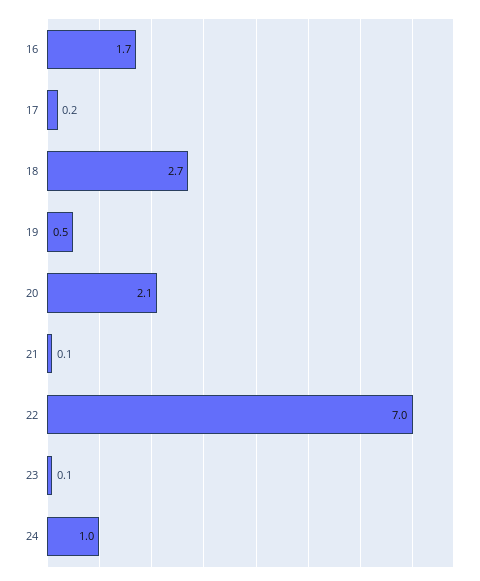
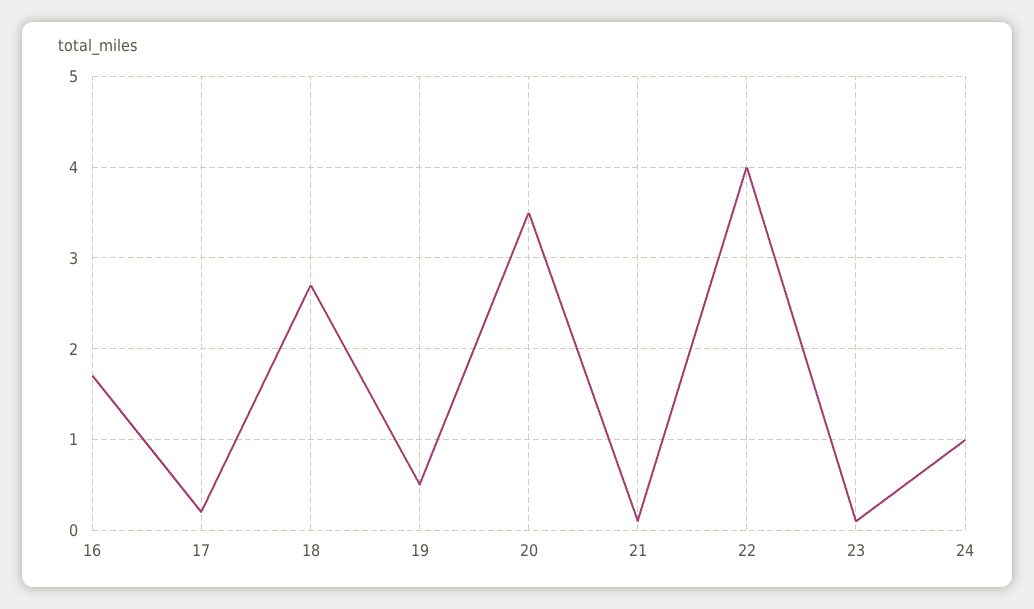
20: 2.1 -> 3.5
22: 7 -> 4

